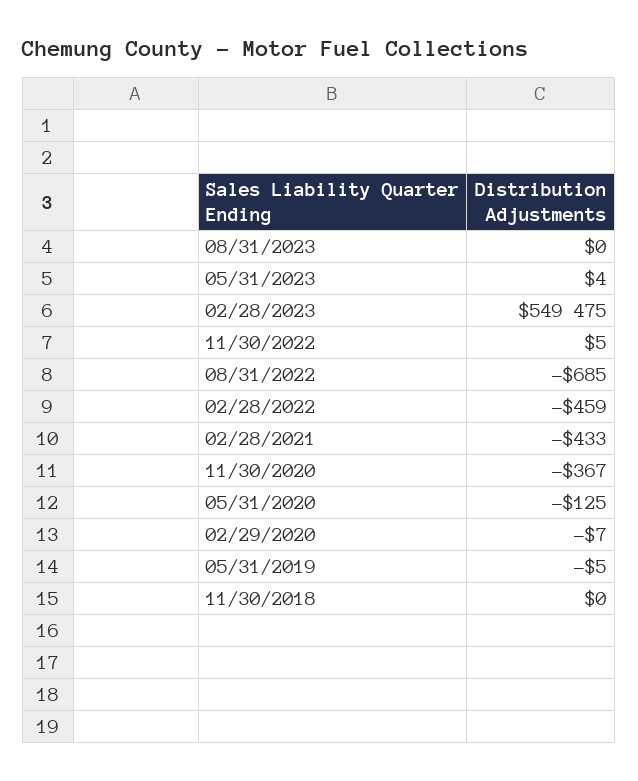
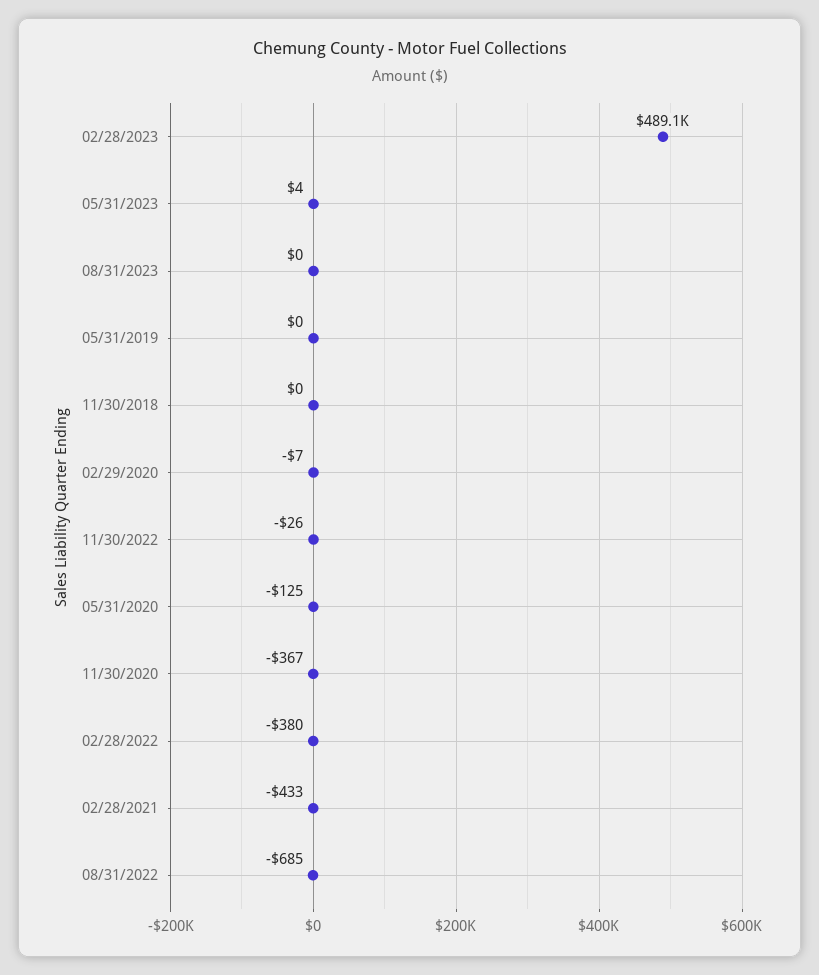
02/28/2023: 549475 -> 489100
11/30/2022: 5 -> -26
02/28/2022: -459 -> -380
05/31/2019: -5 -> 0

